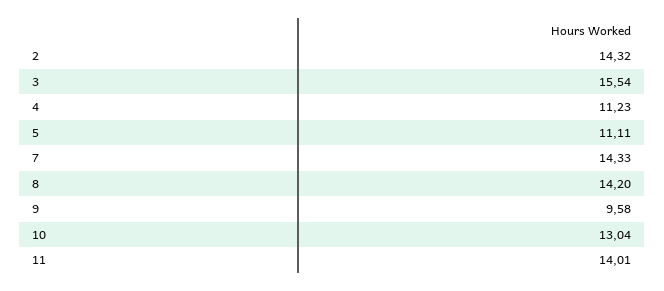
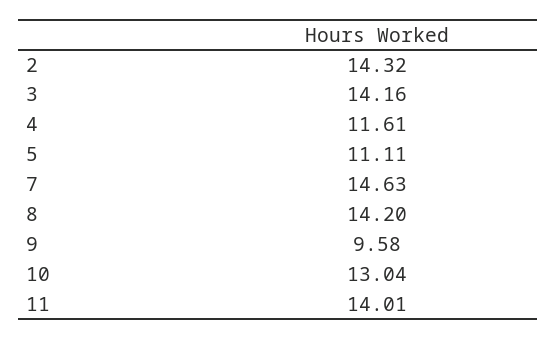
3: 15.54 -> 14.16
4: 11.23 -> 11.61
7: 14.33 -> 14.63

